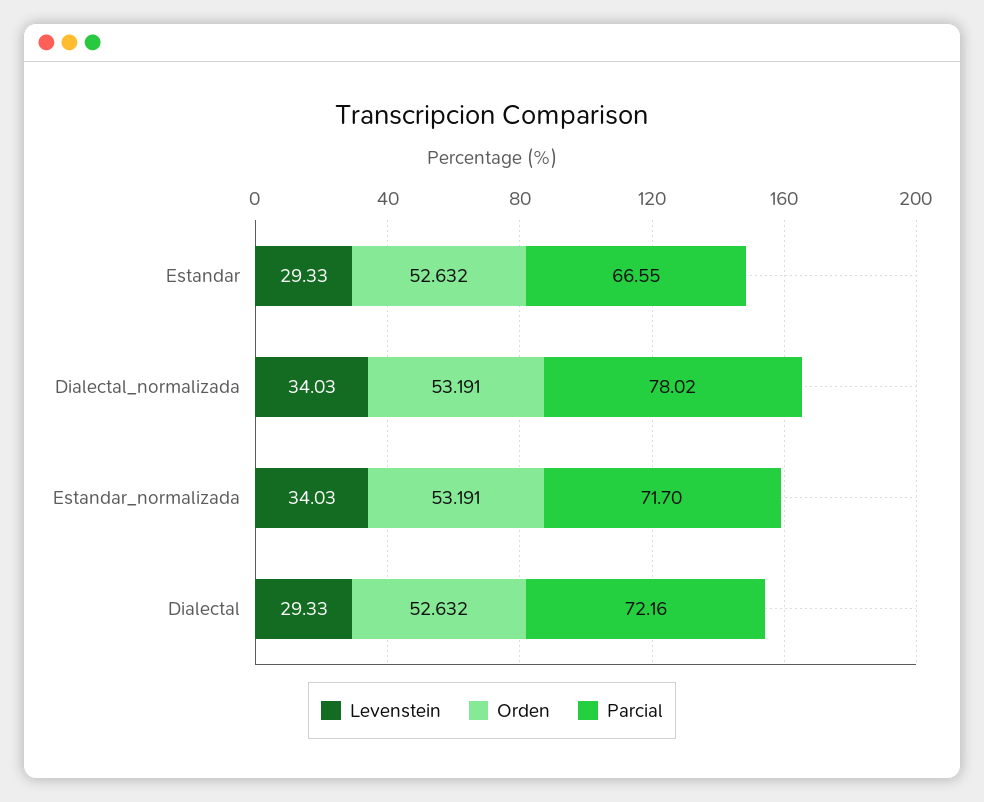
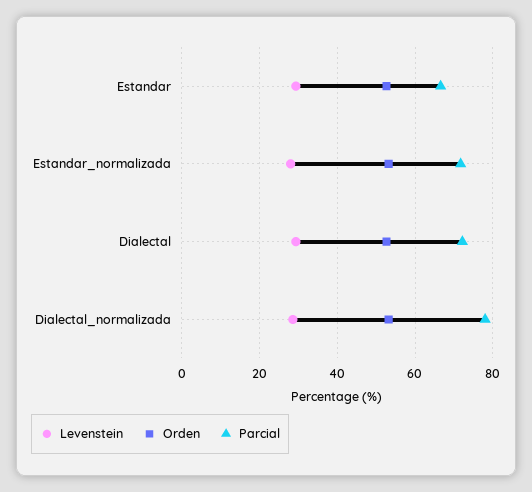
Levenstein, Dialectal_normalizada: 34.03 -> 28
Levenstein, Estandar_normalizada: 34.03 -> 28

